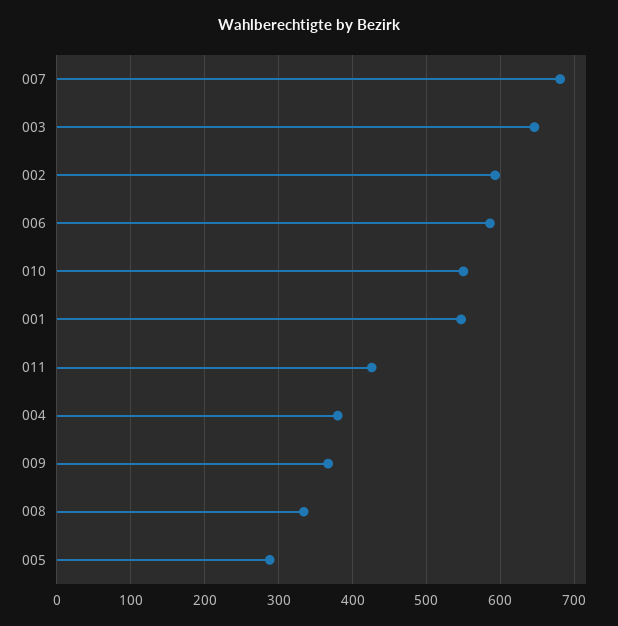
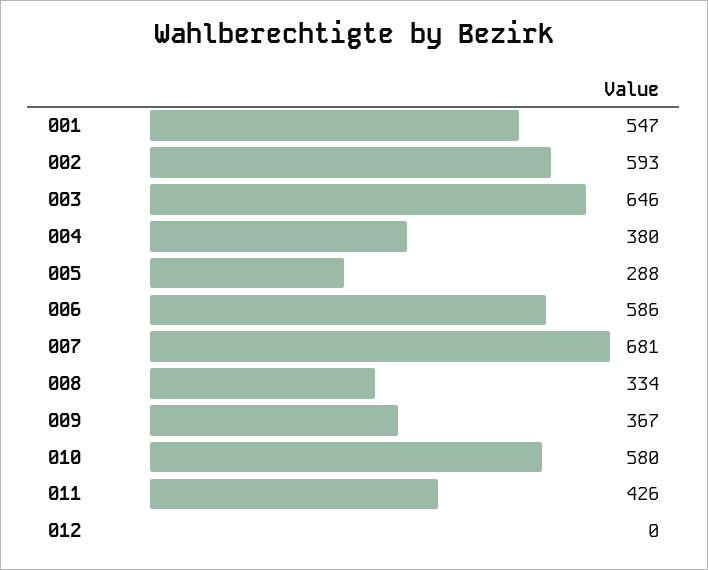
010: 550 -> 580
012: none -> 0

